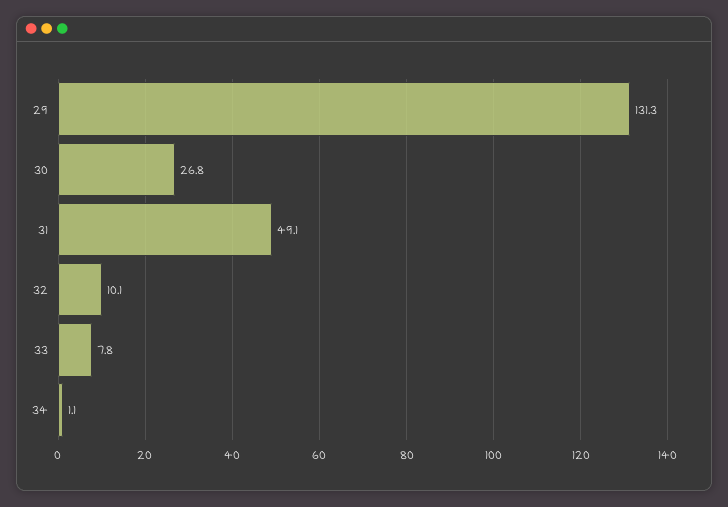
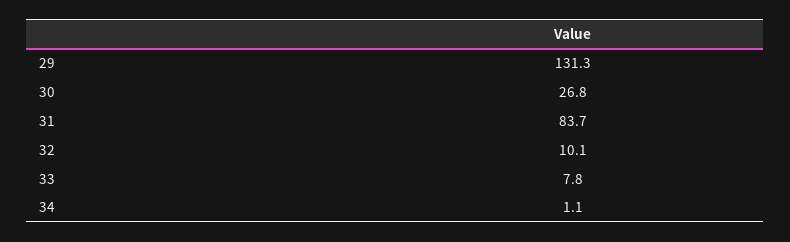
31: 49.1 -> 83.7

